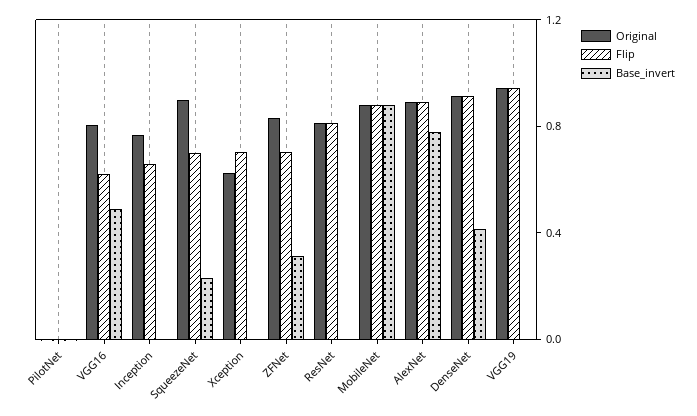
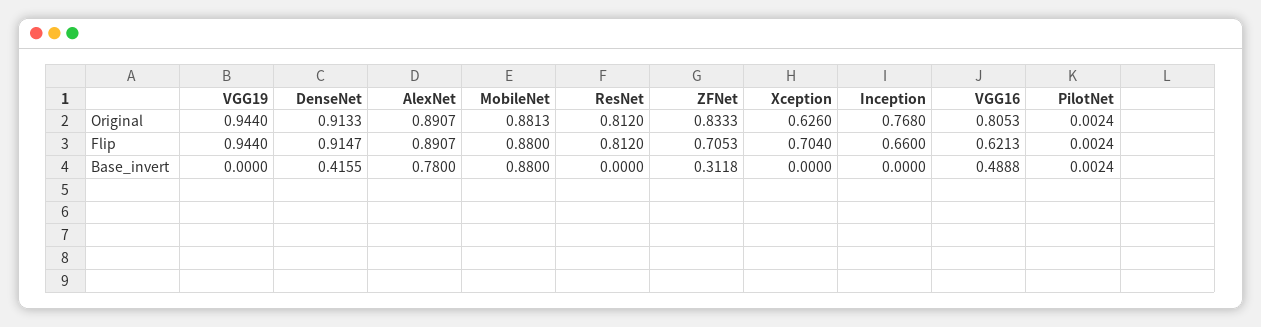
Original, SqueezeNet: 0.9 -> none
Flip, SqueezeNet: 0.7 -> none
Base_invert, SqueezeNet: 0.2 -> none

